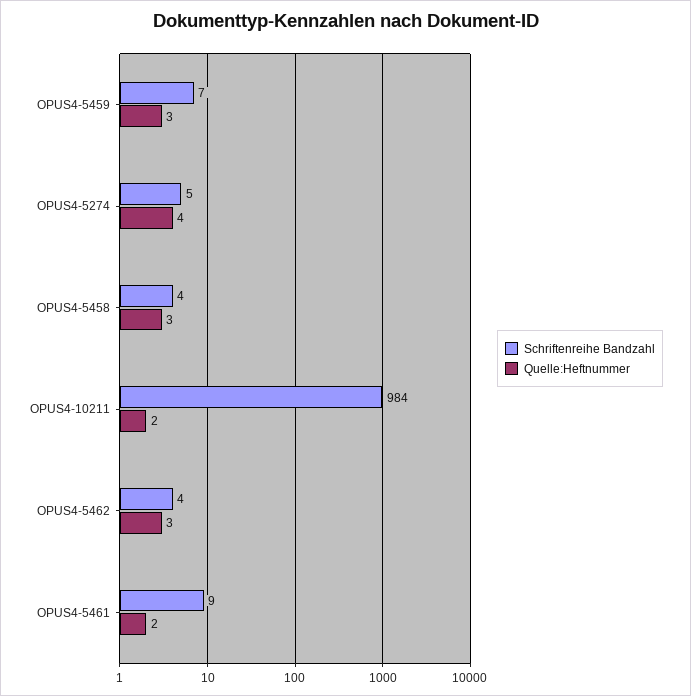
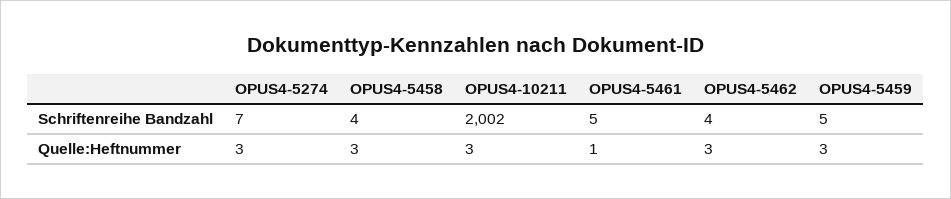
Schriftenreihe Bandzahl, OPUS4-5459: 7 -> 5
Schriftenreihe Bandzahl, OPUS4-5274: 5 -> 7
Quelle:Heftnummer, OPUS4-5274: 4 -> 3
Schriftenreihe Bandzahl, OPUS4-10211: 984 -> 2002
Quelle:Heftnummer, OPUS4-10211: 2 -> 3
Schriftenreihe Bandzahl, OPUS4-5461: 9 -> 5
Quelle:Heftnummer, OPUS4-5461: 2 -> 1

